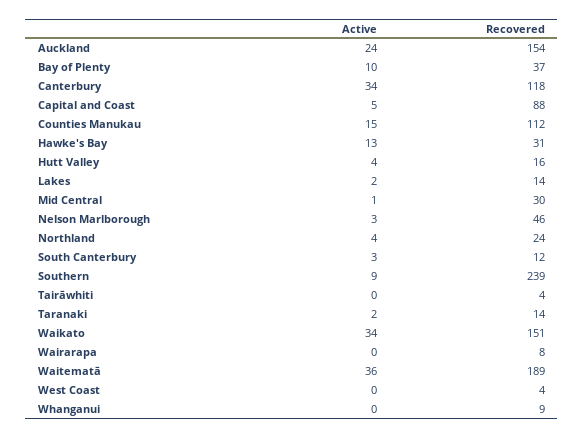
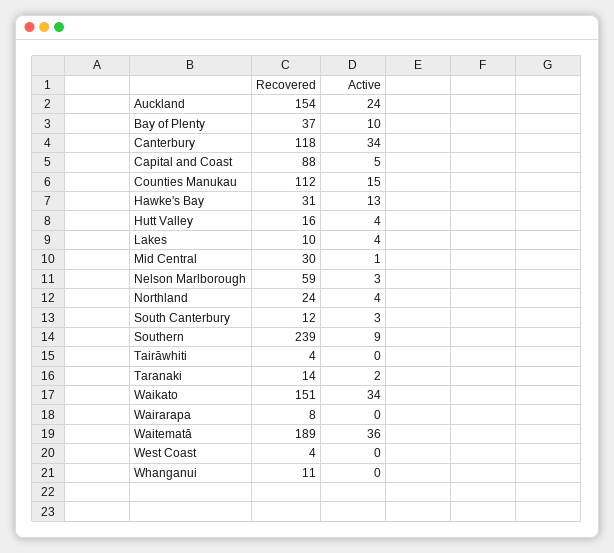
Active, Lakes: 2 -> 4
Recovered, Lakes: 14 -> 10
Recovered, Nelson Marlborough: 46 -> 59
Recovered, Whanganui: 9 -> 11

